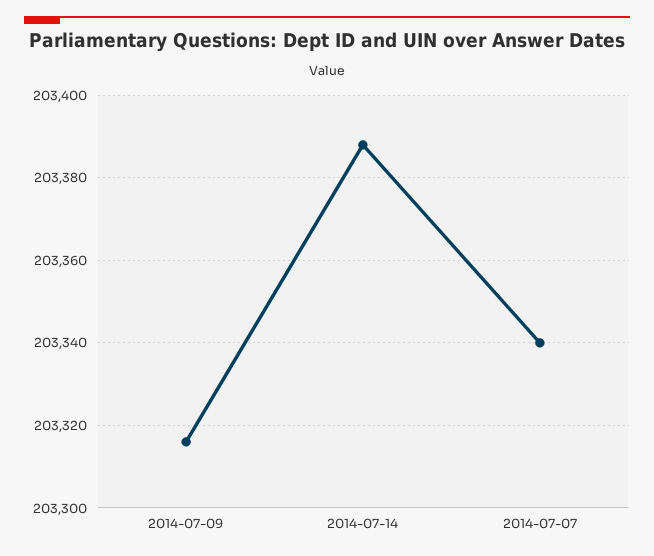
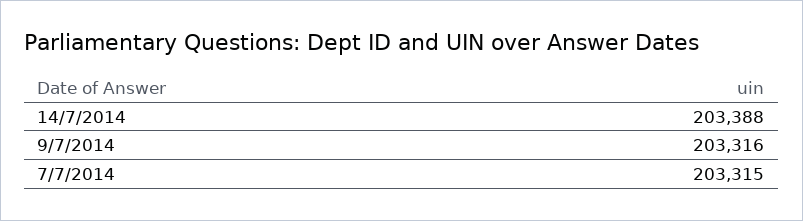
2014-07-07: 203340 -> 203315

